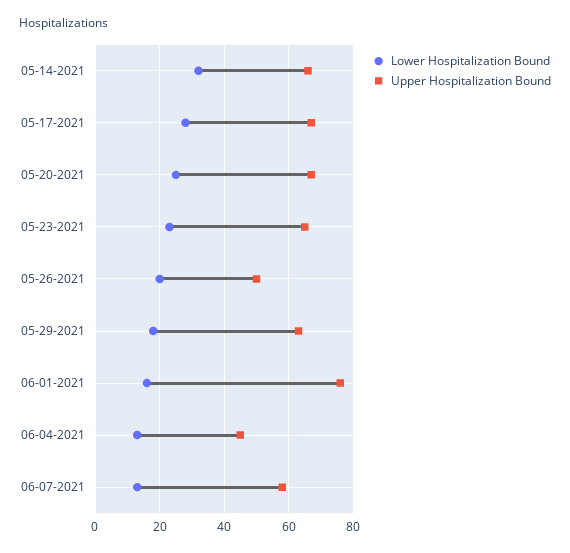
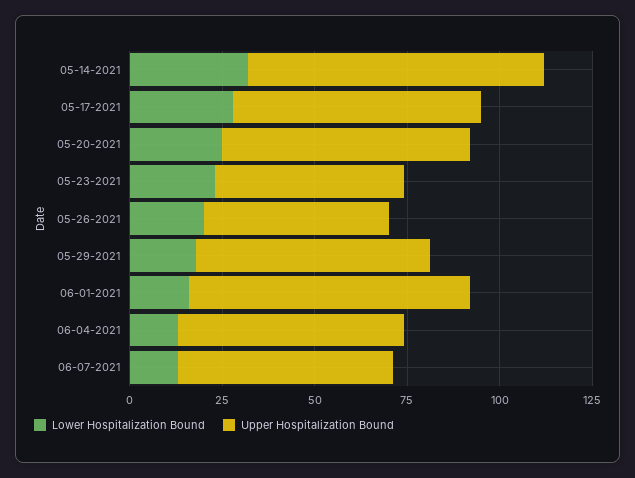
Upper Hospitalization Bound, 05-14-2021: 65 -> 80
Upper Hospitalization Bound, 05-23-2021: 65 -> 50
Upper Hospitalization Bound, 06-04-2021: 45 -> 60

